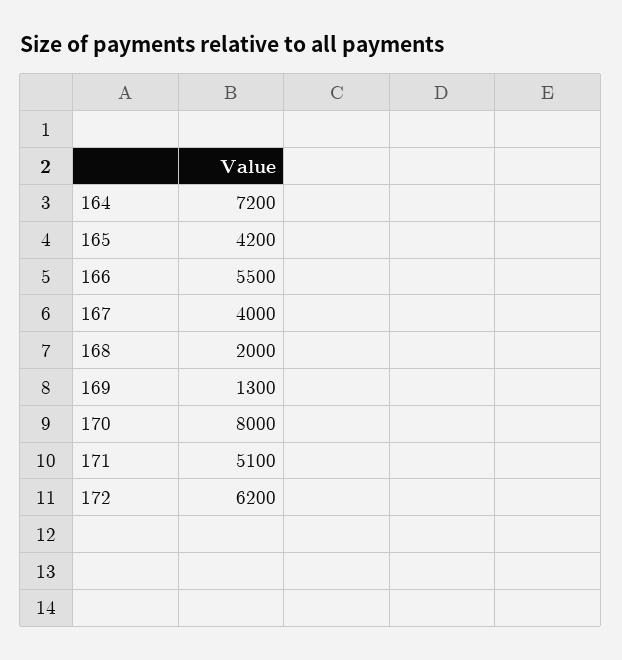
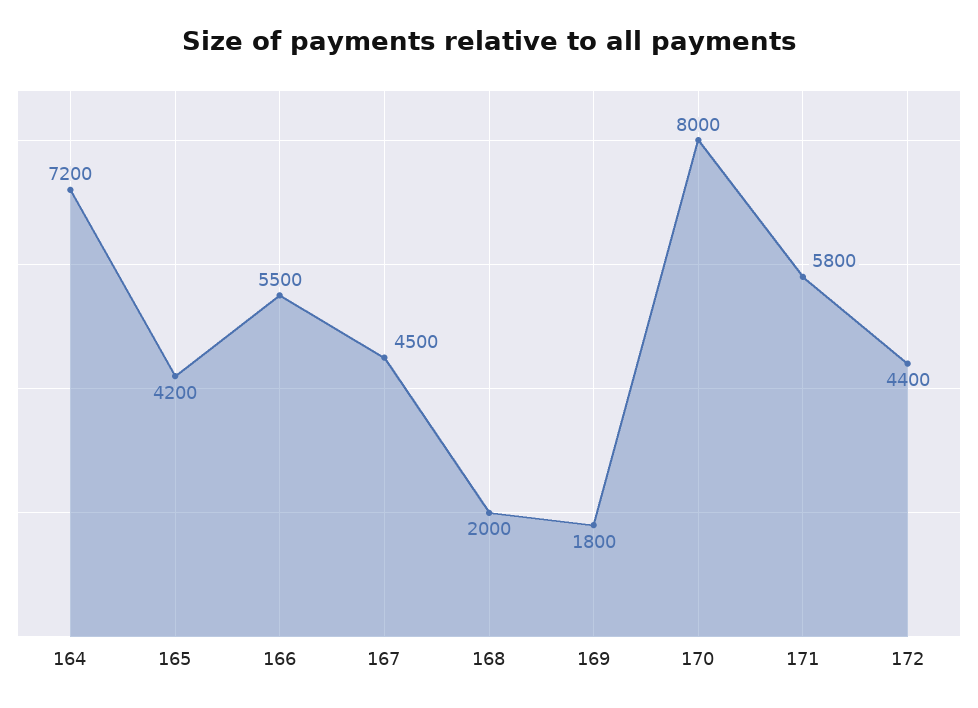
167: 4000 -> 4500
169: 1300 -> 1800
171: 5100 -> 5800
172: 6200 -> 4400

